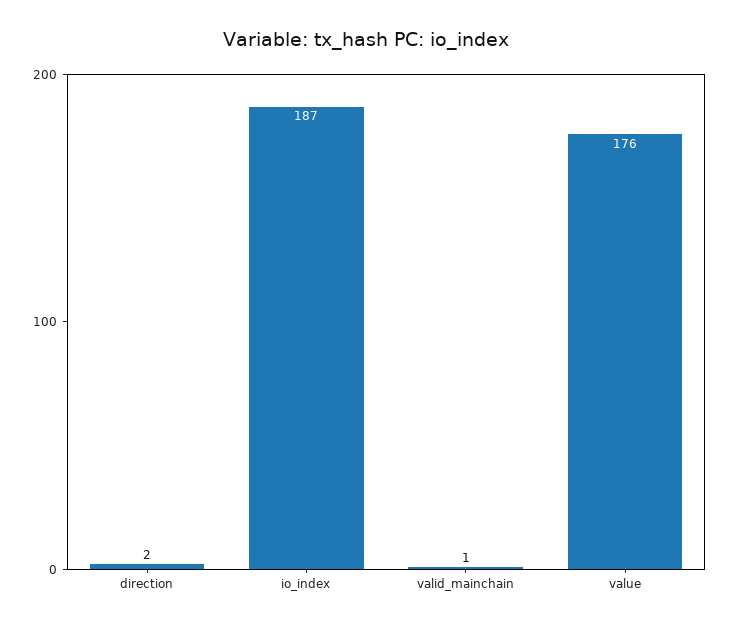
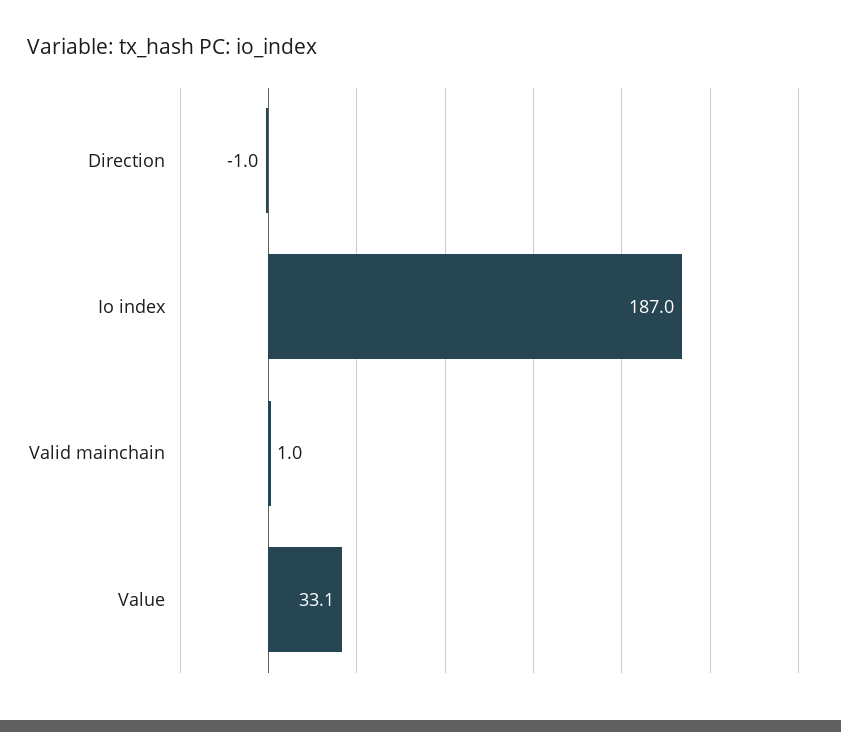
direction: 2 -> -1
value: 176 -> 33.1

